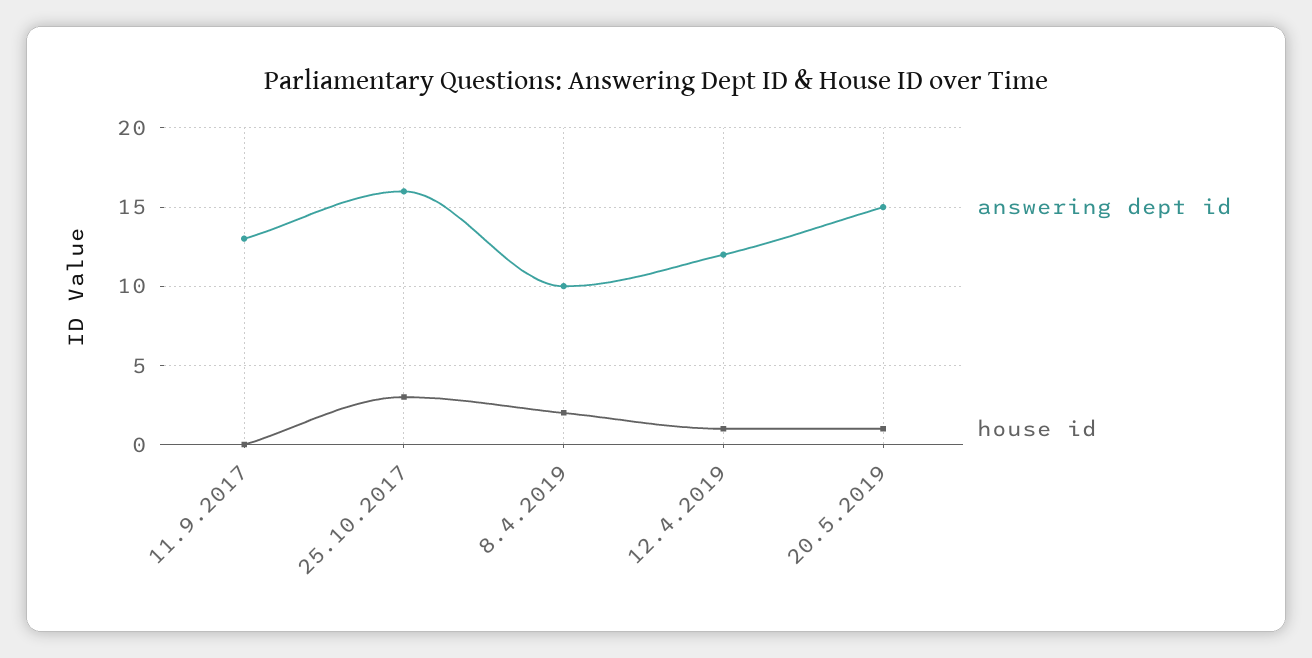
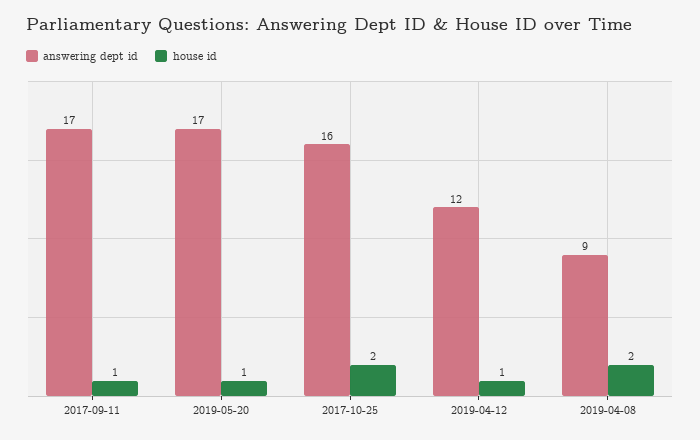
answering dept id, 11.9.2017: 13 -> 17
house id, 11.9.2017: 0 -> 1
house id, 25.10.2017: 3 -> 2
answering dept id, 8.4.2019: 10 -> 9
answering dept id, 20.5.2019: 15 -> 17

